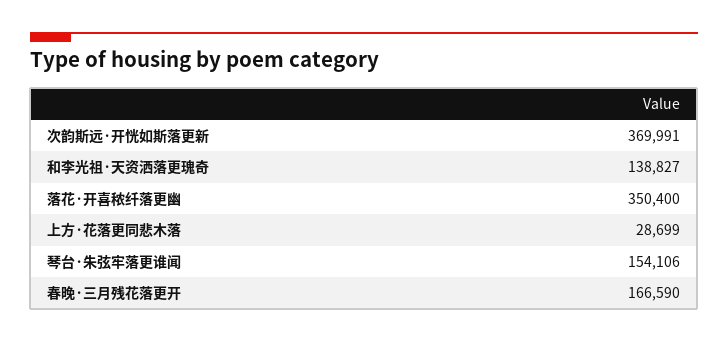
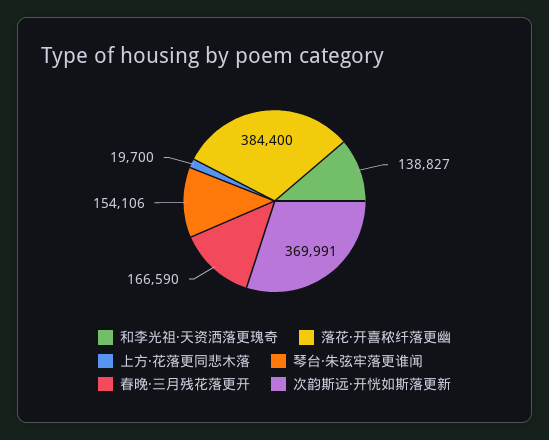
落花·开喜秾纤落更幽: 350400 -> 384400
上方·花落更同悲木落: 28699 -> 19700

